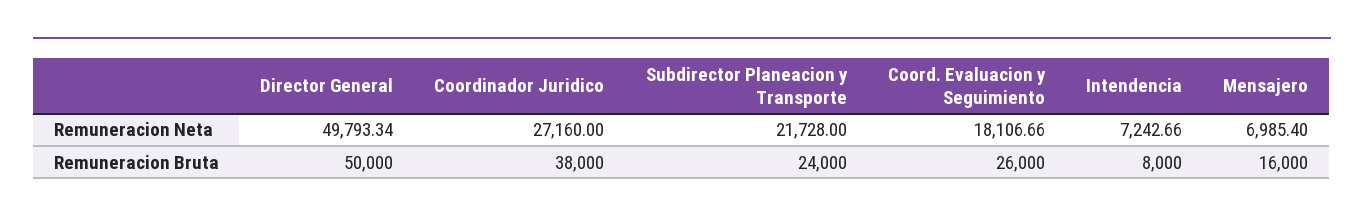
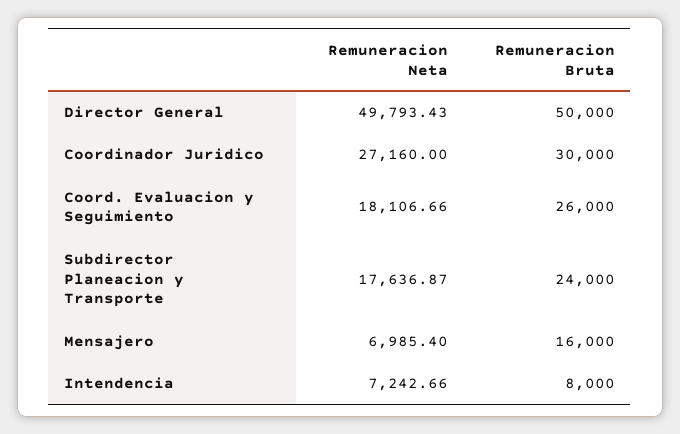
Director General, Remuneracion Neta: 49793.34 -> 49793.43
Subdirector Planeacion y Transporte, Remuneracion Neta: 21728 -> 17636.87
Coordinador Juridico, Remuneracion Bruta: 38000 -> 30000

